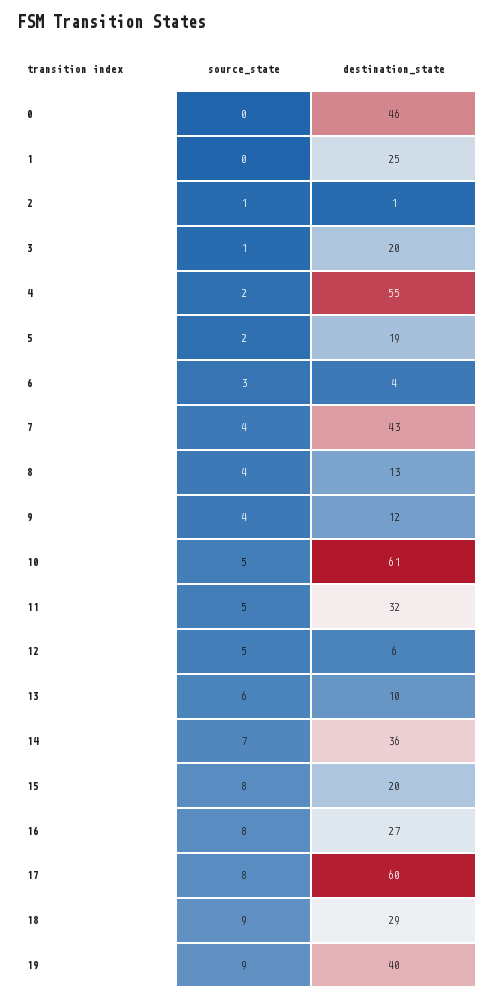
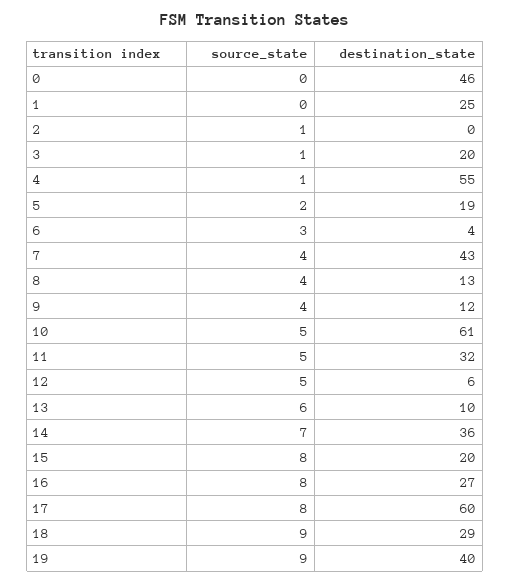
destination_state, 2: 1 -> 0
source_state, 4: 2 -> 1

